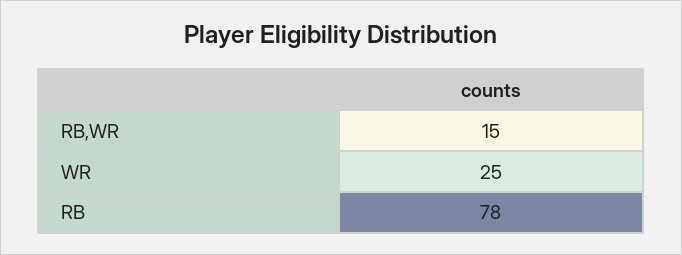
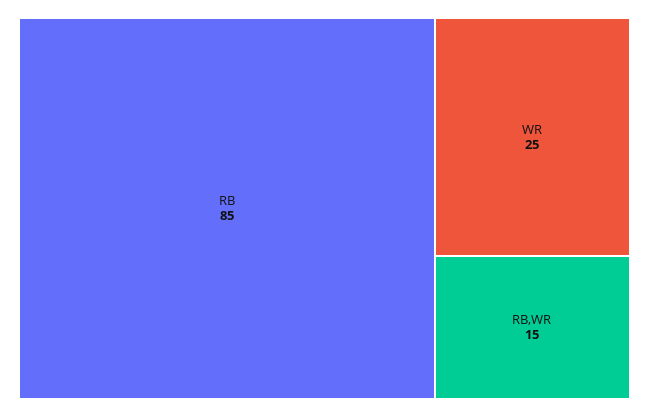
RB: 78 -> 85

